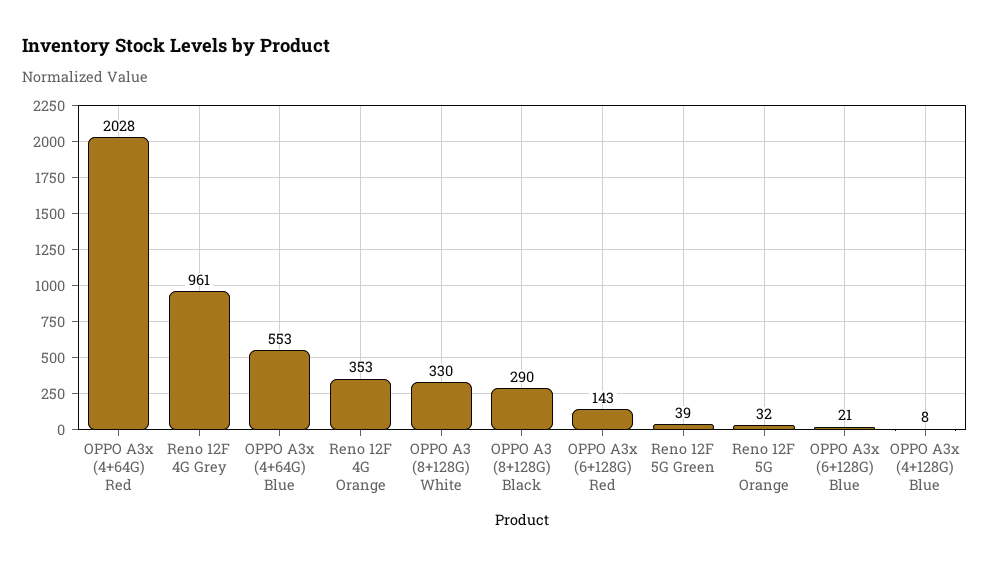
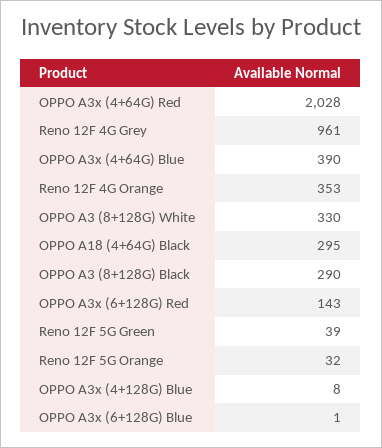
OPPO A3x (4+64G) Blue: 553 -> 390
OPPO A3x (6+128G) Blue: 21 -> 1
OPPO A18 (4+64G) Black: none -> 295

